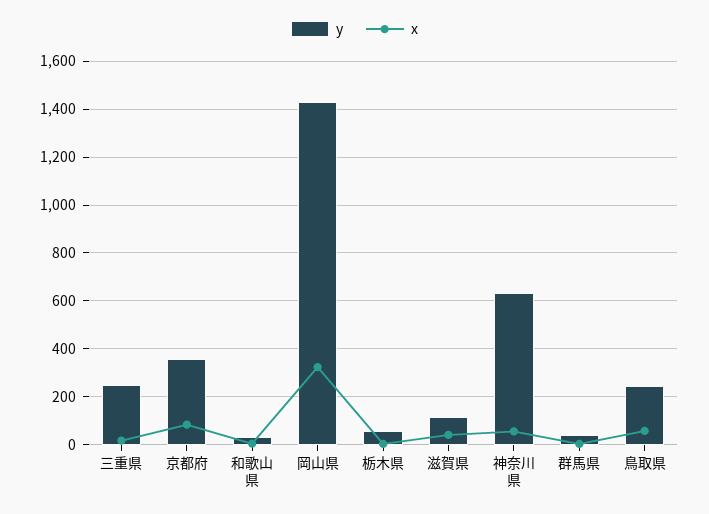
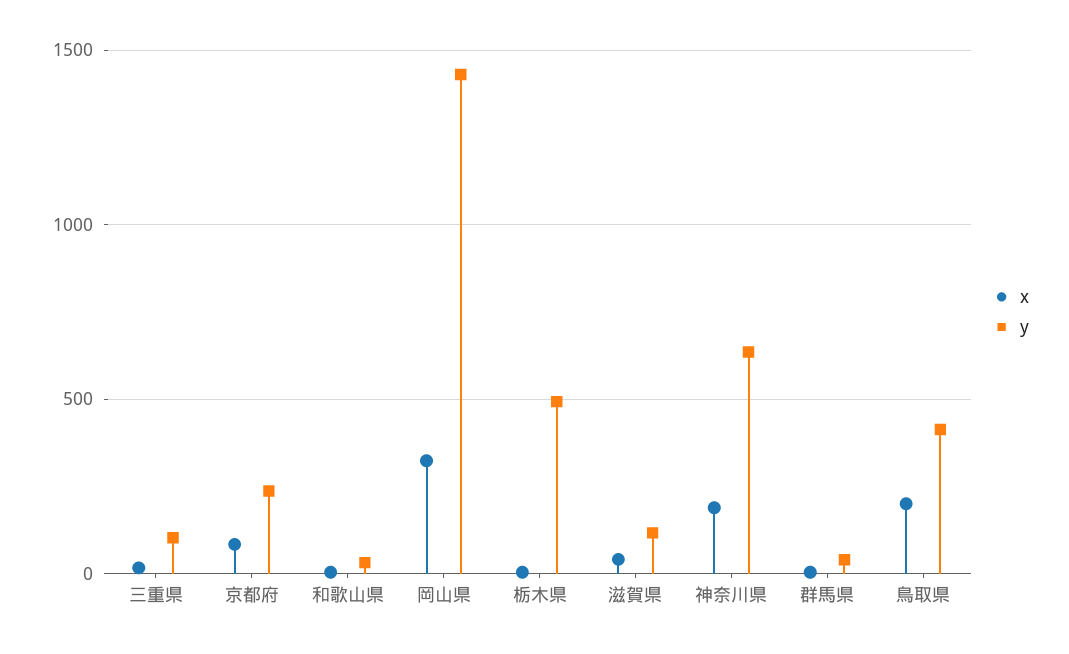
y, 三重県: 250 -> 100
y, 京都府: 350 -> 250
y, 栃木県: 50 -> 500
x, 神奈川県: 50 -> 200
y, 鳥取県: 250 -> 400
x, 鳥取県: 50 -> 200

